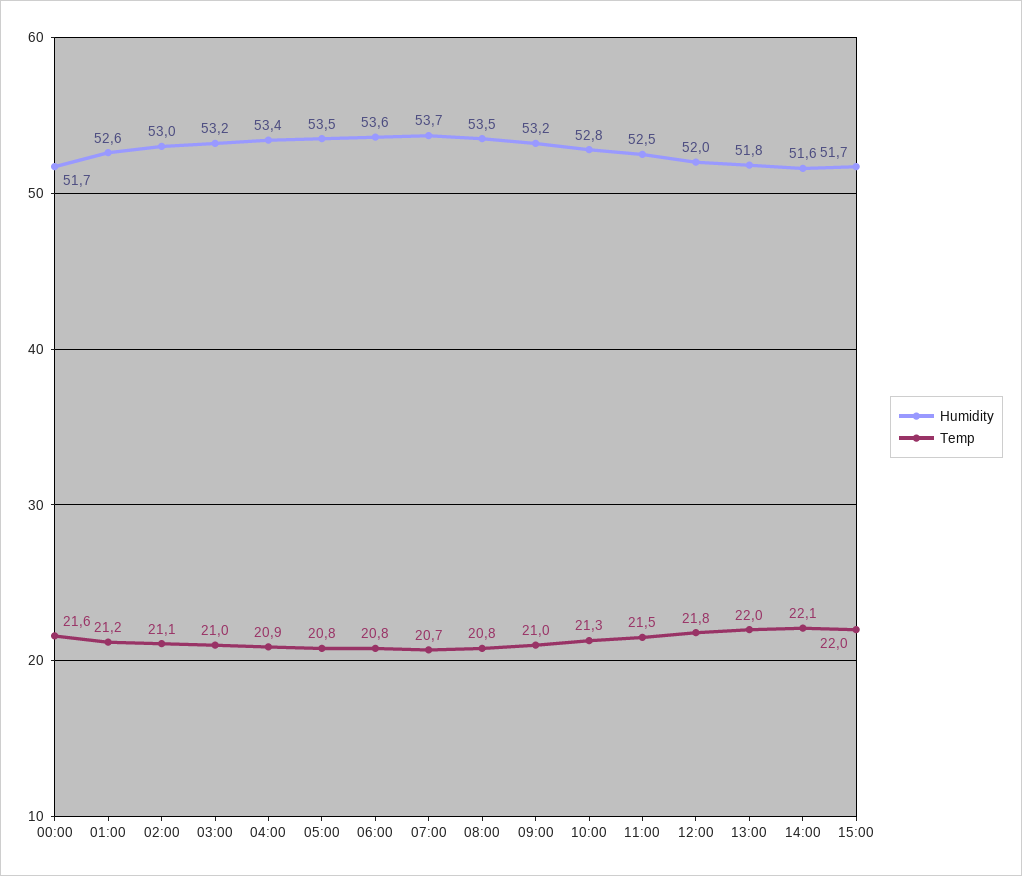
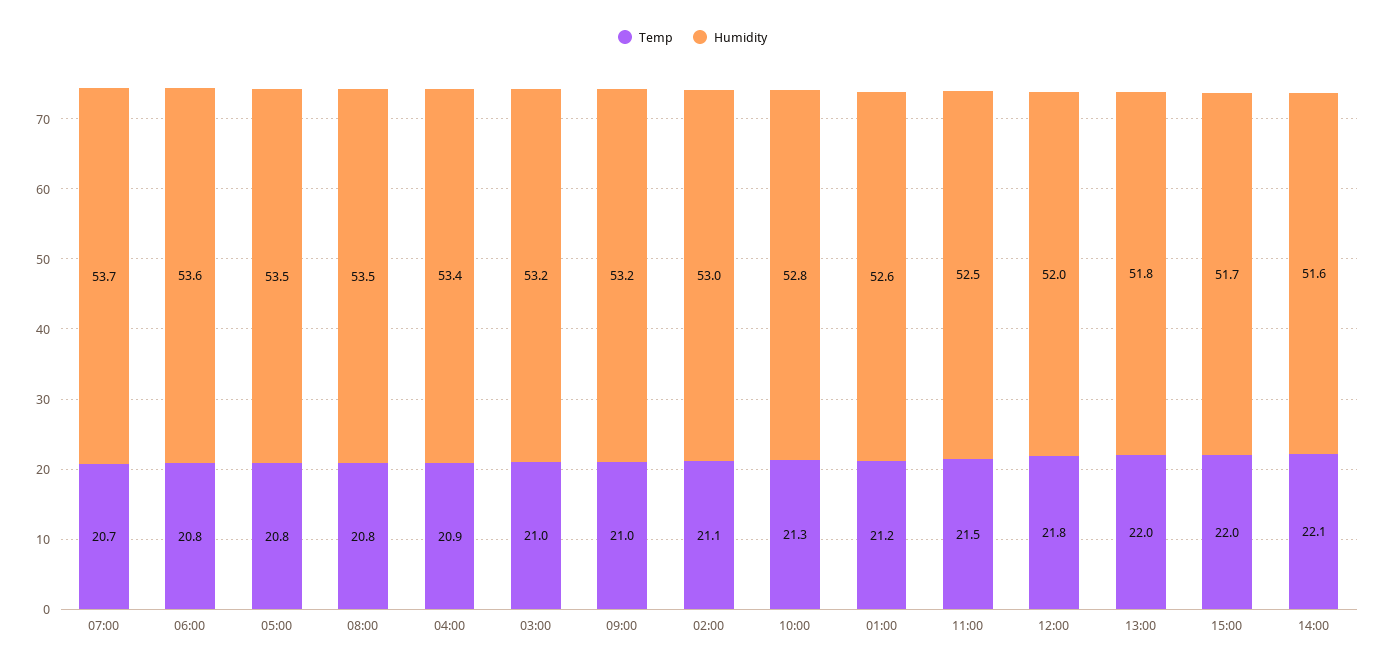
Humidity, 00:00: 51.7 -> none
Temp, 00:00: 21.6 -> none

